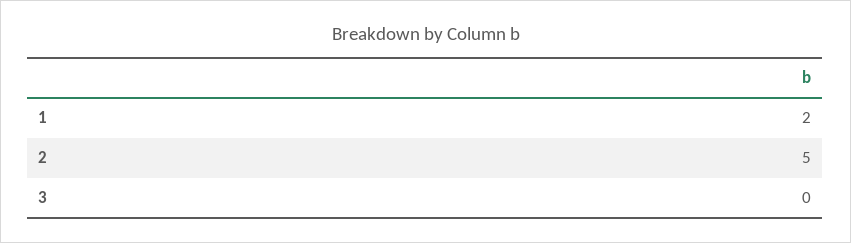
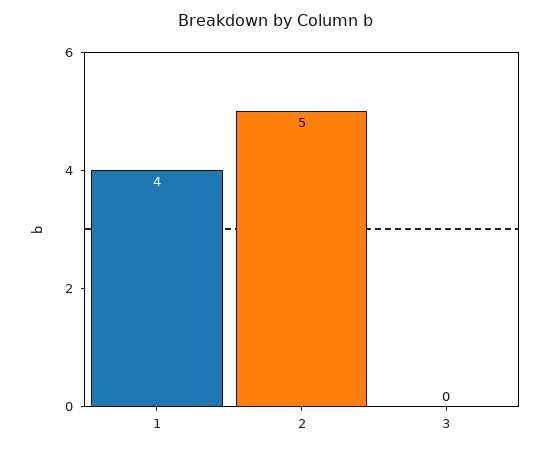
1: 2 -> 4

